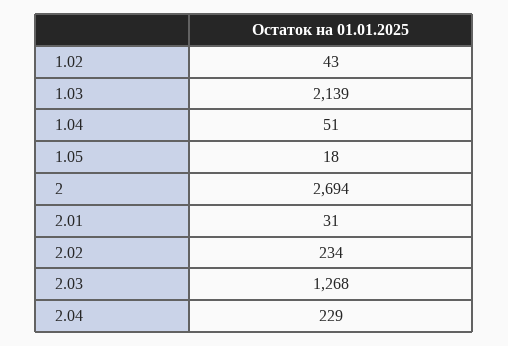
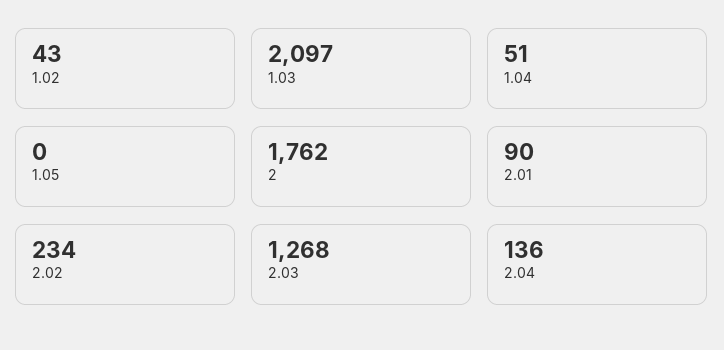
1.03: 2139 -> 2097
1.05: 18 -> 0
2: 2694 -> 1762
2.01: 31 -> 90
2.04: 229 -> 136

